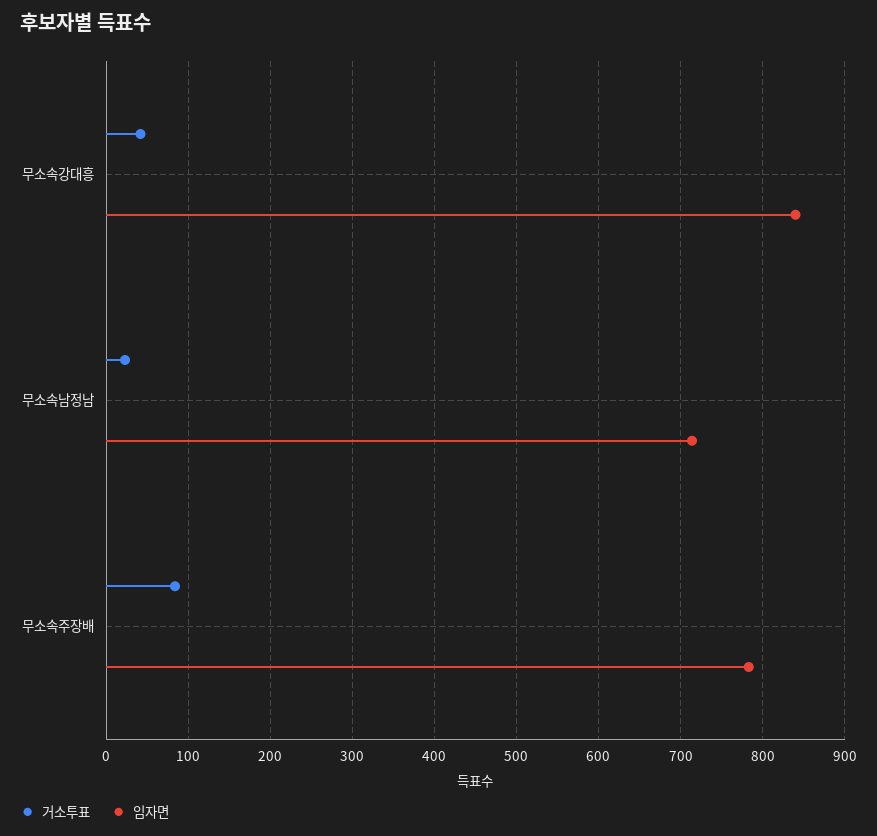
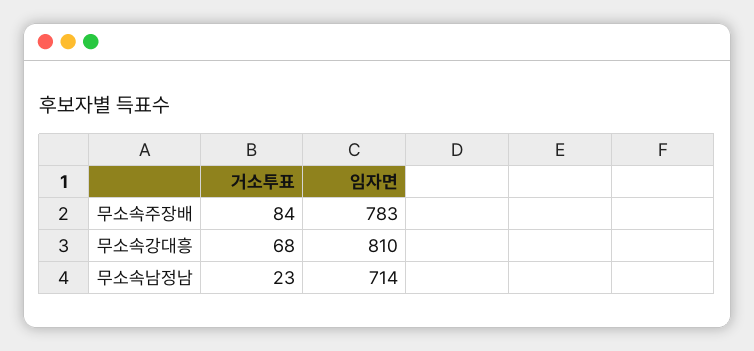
거소투표, 무소속강대흥: 40 -> 68
임자면, 무소속강대흥: 840 -> 810

